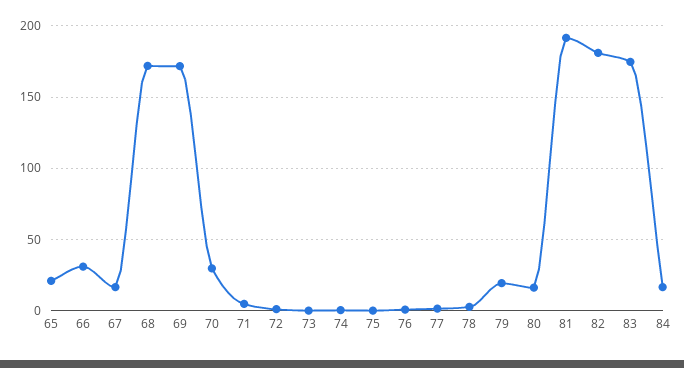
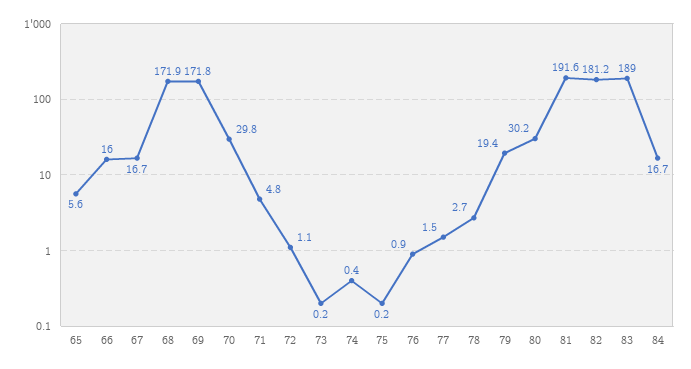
65: 20 -> 5.6
66: 30 -> 16
80: 15 -> 30.2
83: 175 -> 189

